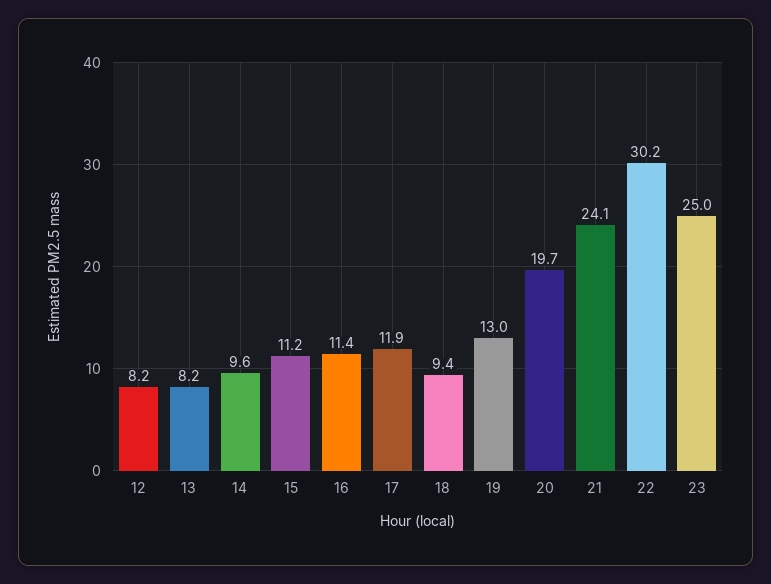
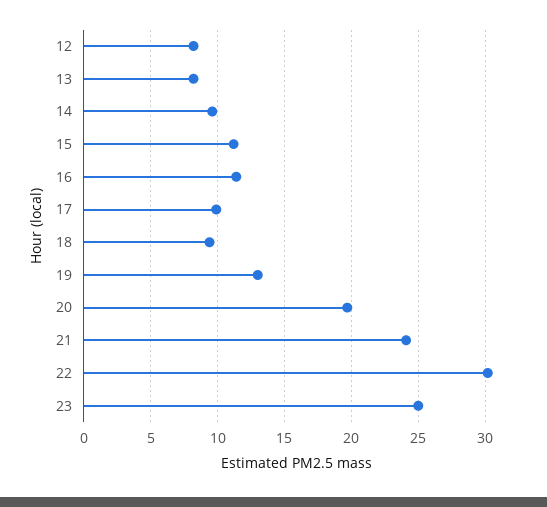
17: 11.9 -> 10

